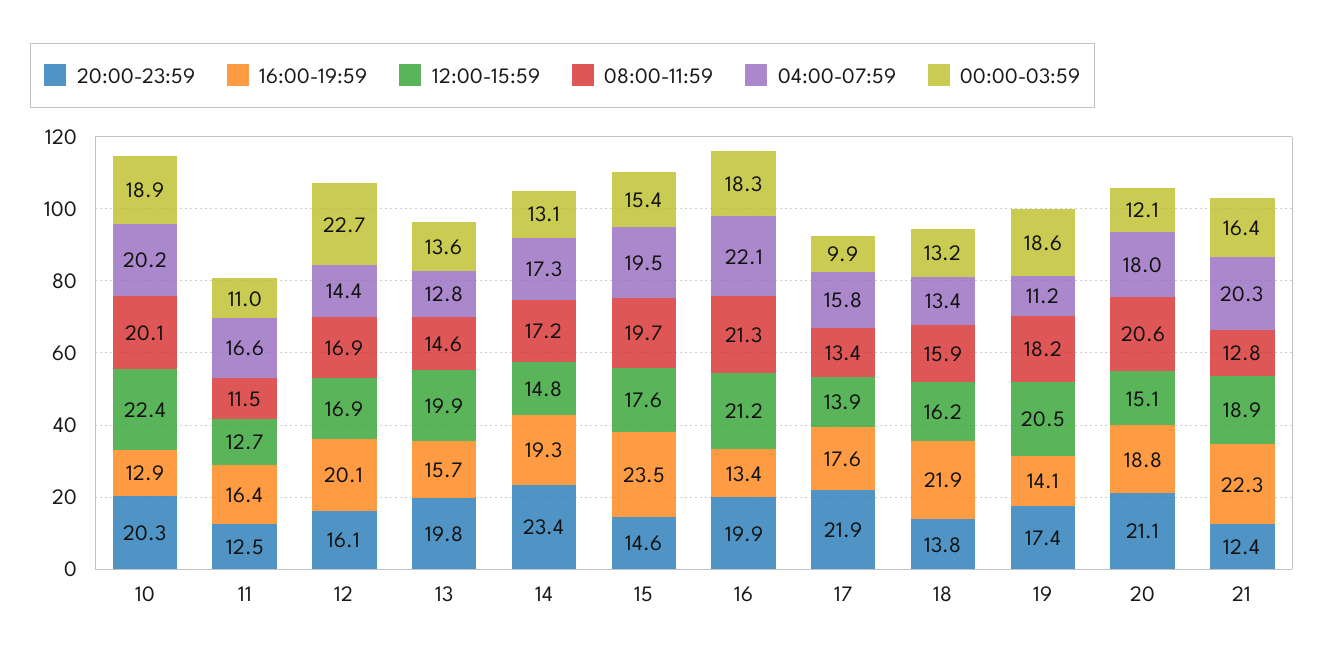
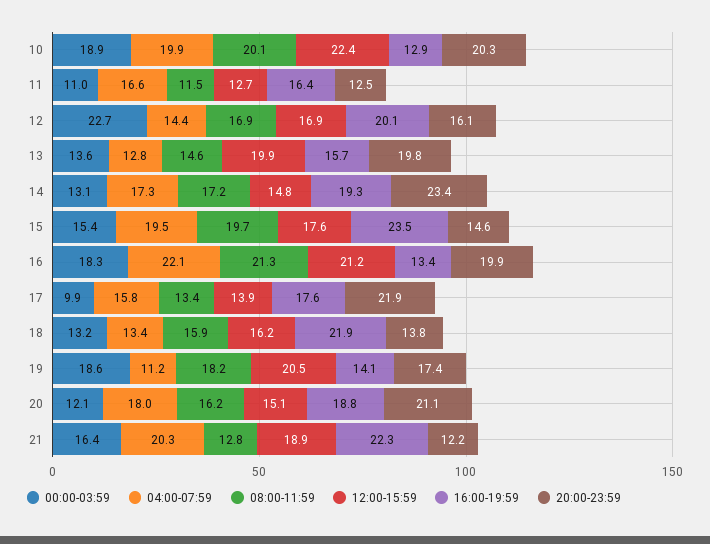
04:00-07:59, 10: 20.2 -> 19.9
08:00-11:59, 20: 20.6 -> 16.2
20:00-23:59, 21: 12.4 -> 12.2

